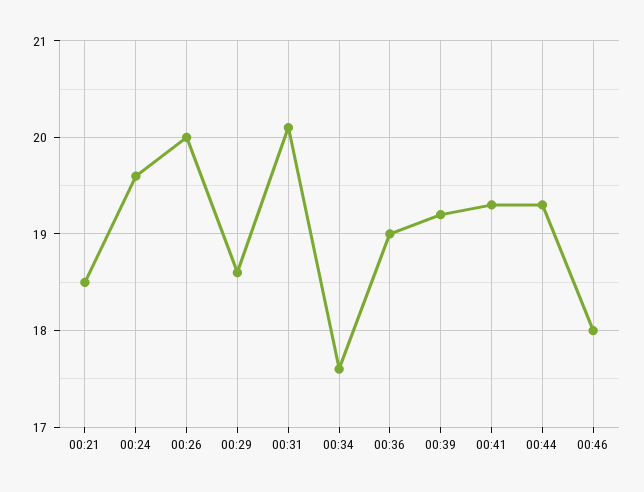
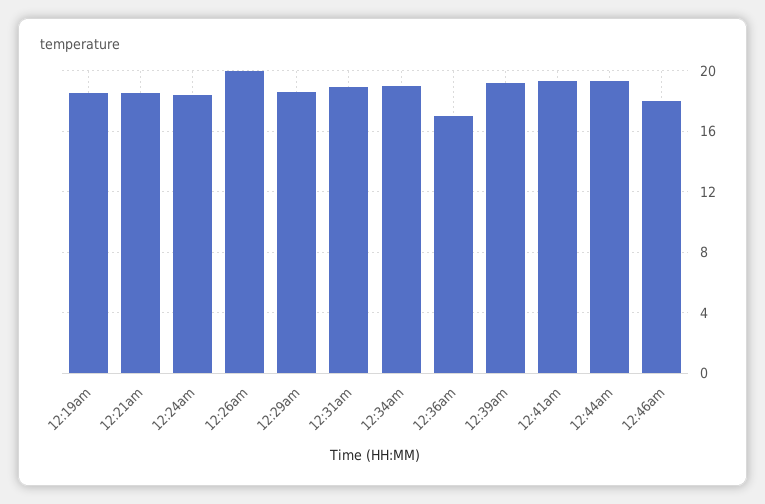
00:24: 19.6 -> 18.5
00:31: 20.1 -> 19
00:34: 17.6 -> 19
00:36: 19 -> 17
12:19am: none -> 18.5

